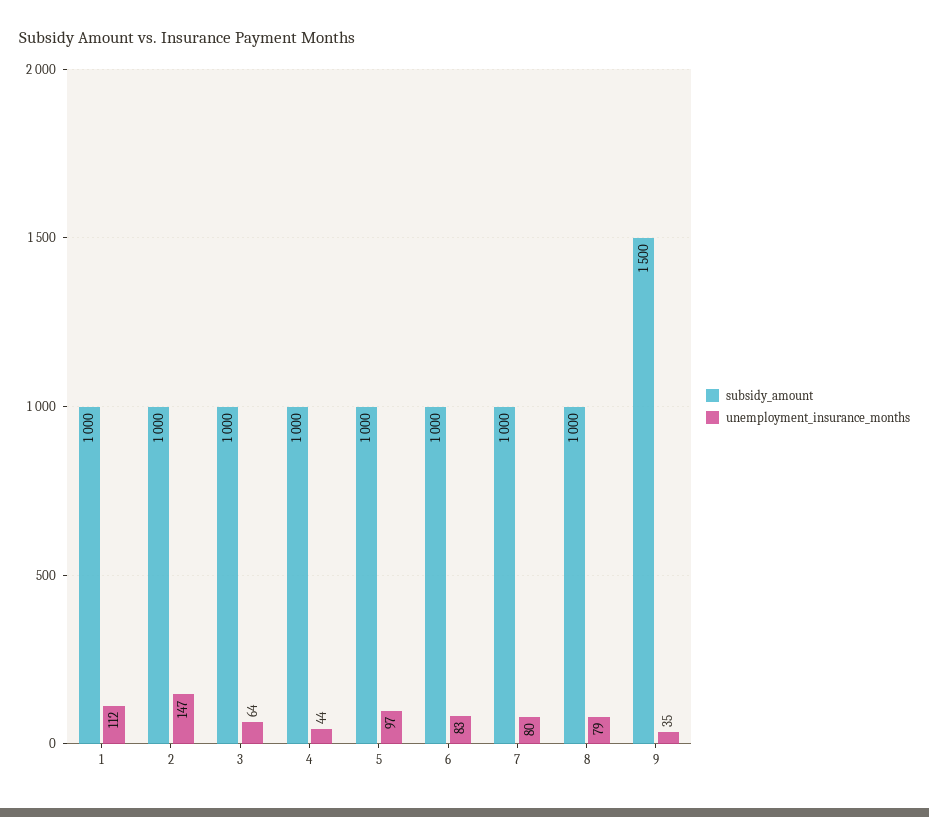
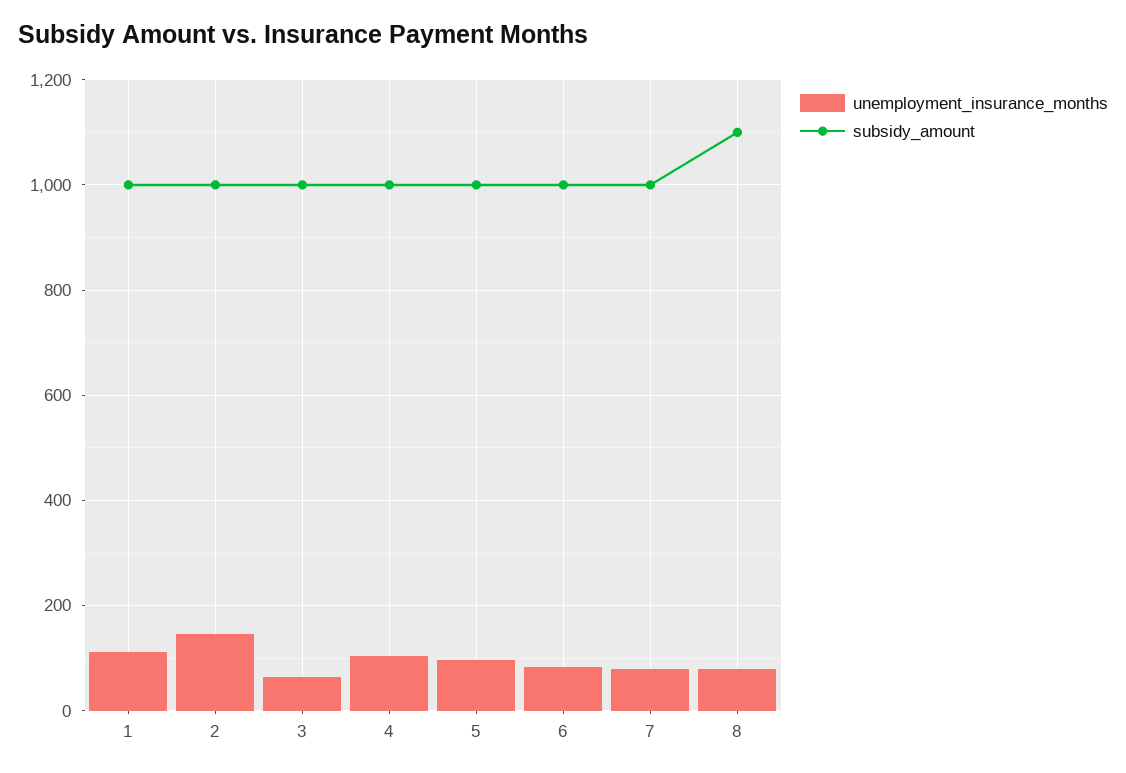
unemployment_insurance_months, 4: 44 -> 100
subsidy_amount, 8: 1000 -> 1100
subsidy_amount, 9: 1500 -> none
unemployment_insurance_months, 9: 35 -> none

